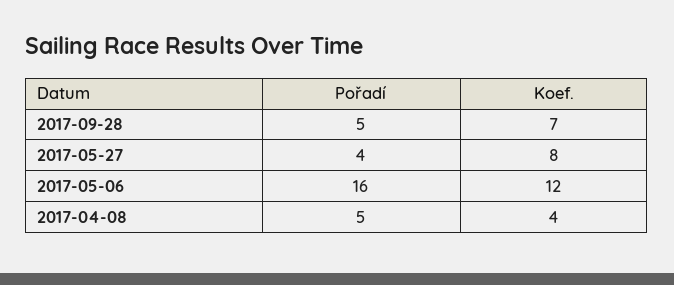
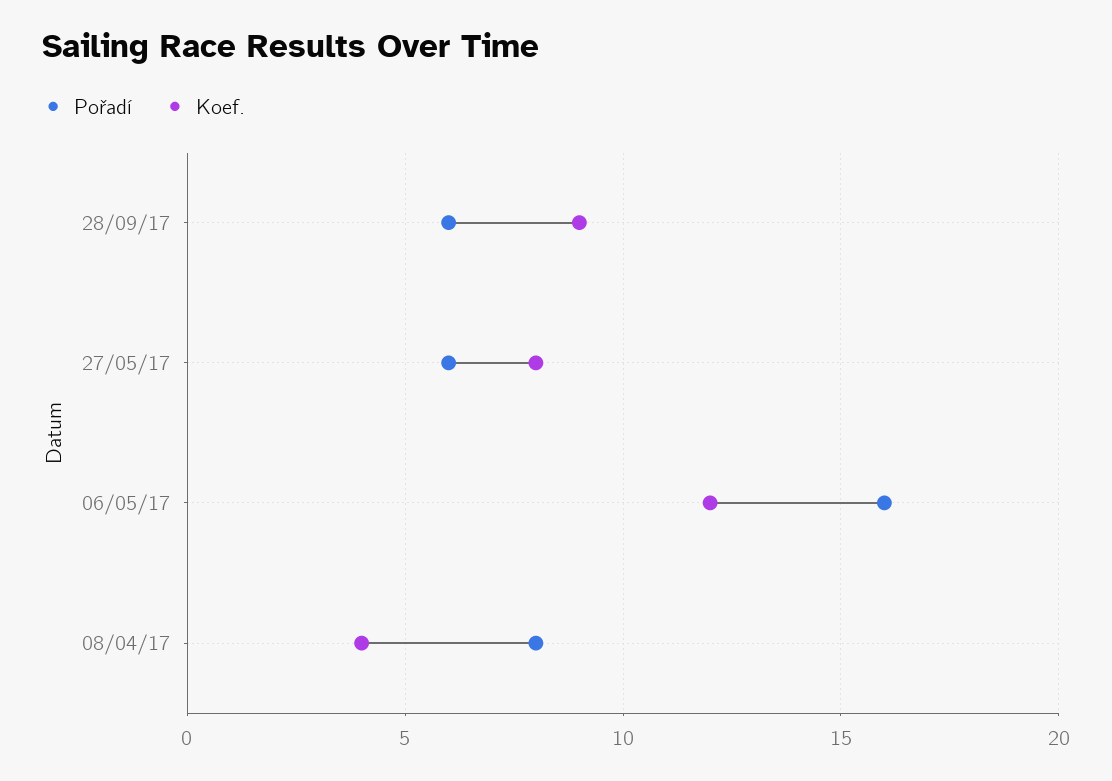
Pořadí, 2017-09-28: 5 -> 6
Koef., 2017-09-28: 7 -> 9
Pořadí, 2017-05-27: 4 -> 6
Pořadí, 2017-04-08: 5 -> 8

